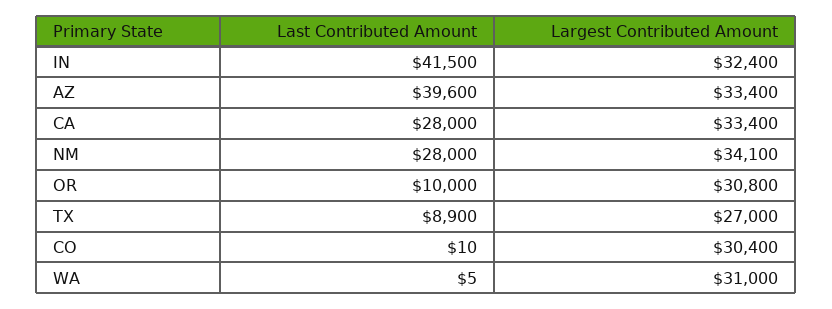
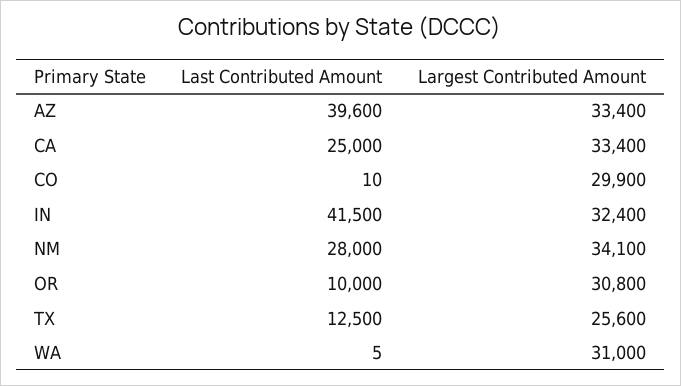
Last Contributed Amount, CA: 28000 -> 25000
Last Contributed Amount, TX: 8900 -> 12500
Largest Contributed Amount, TX: 27000 -> 25600
Largest Contributed Amount, CO: 30400 -> 29900

